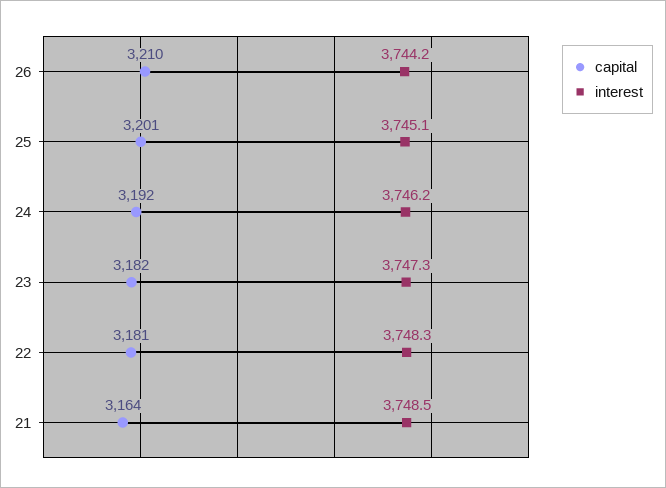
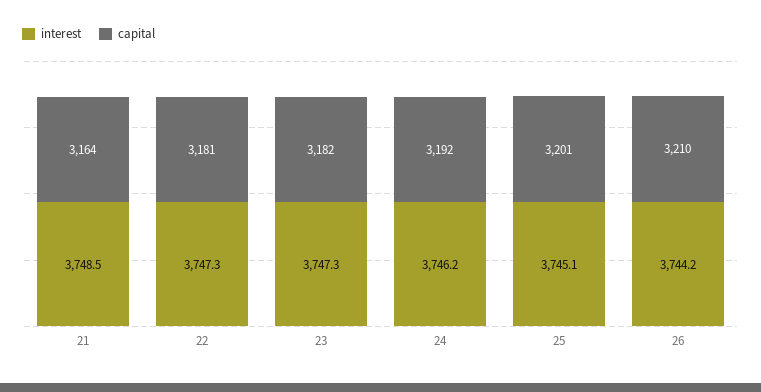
interest, 22: 3748.3 -> 3747.3

